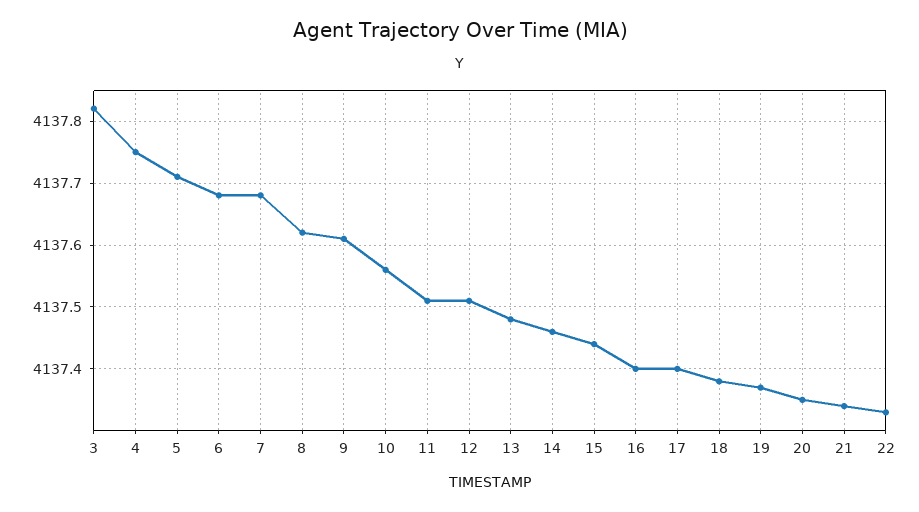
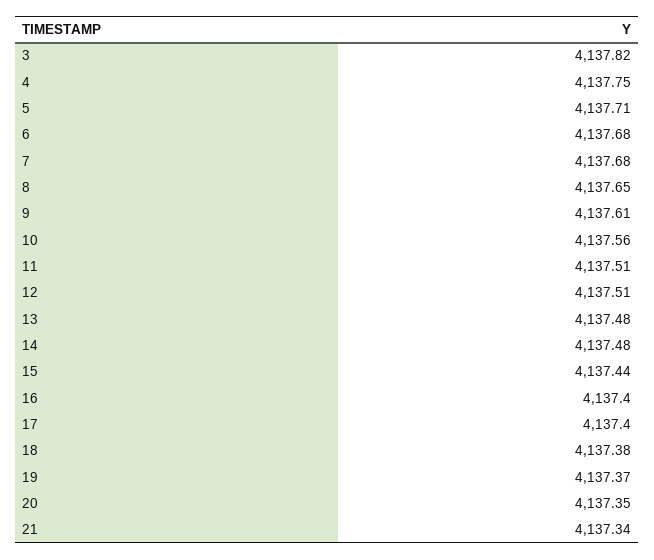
8: 4137.62 -> 4137.65
14: 4137.46 -> 4137.48
22: 4137.33 -> none

